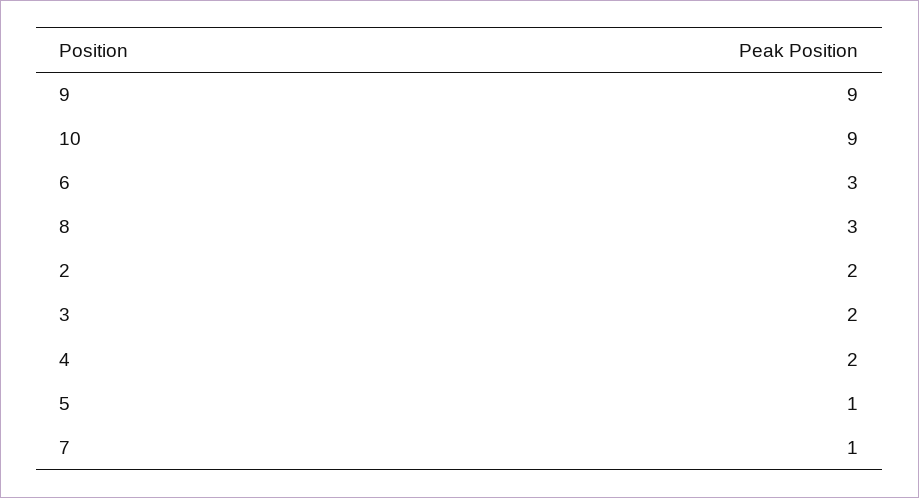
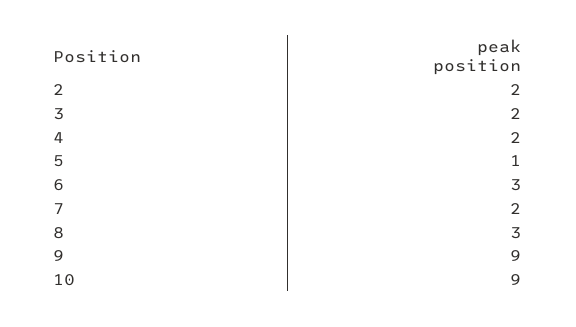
7: 1 -> 2

